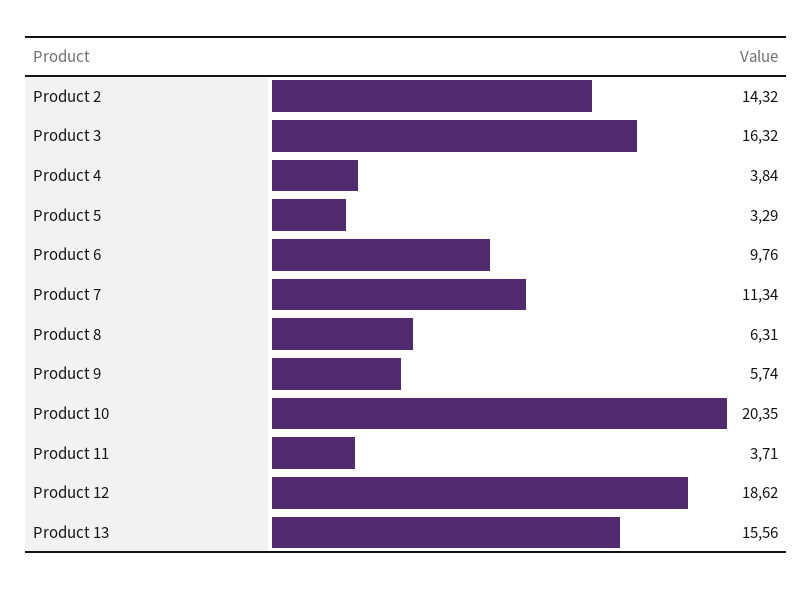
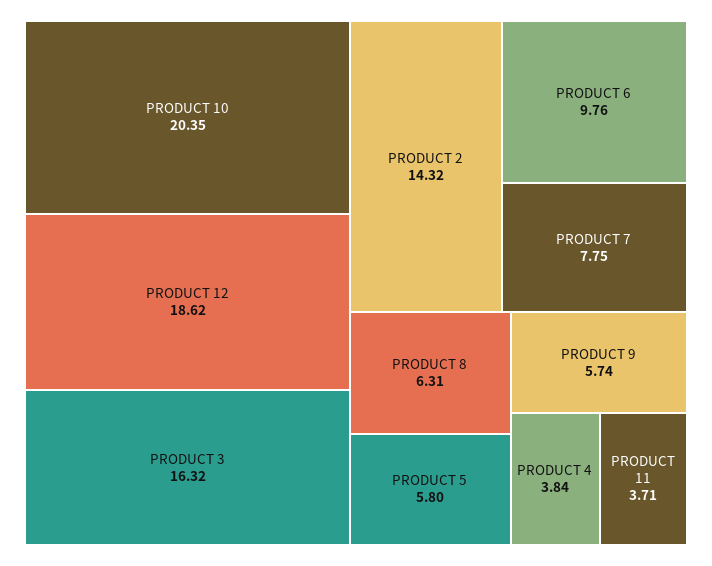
Product 5: 3.29 -> 5.8
Product 7: 11.34 -> 7.75
Product 13: 15.56 -> none

